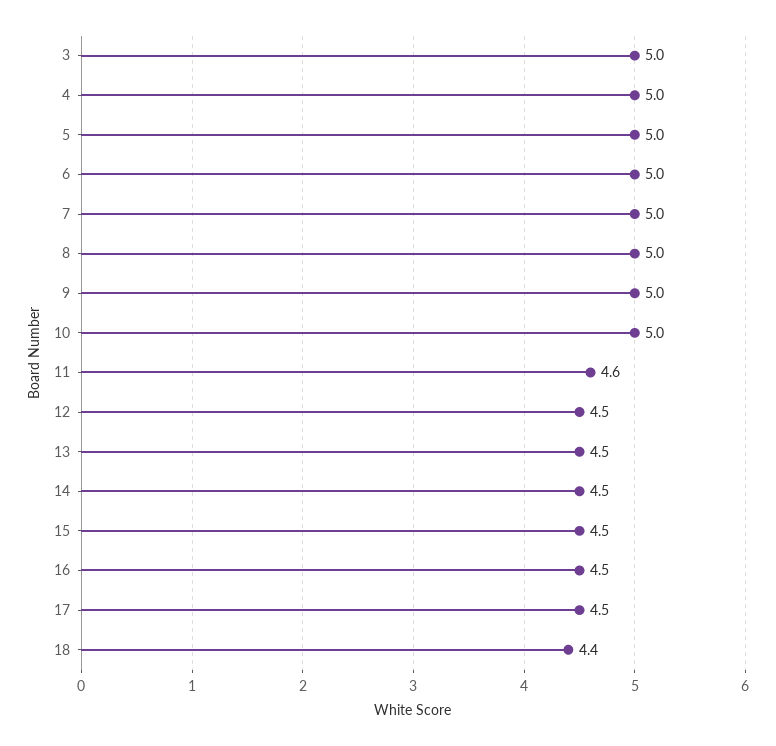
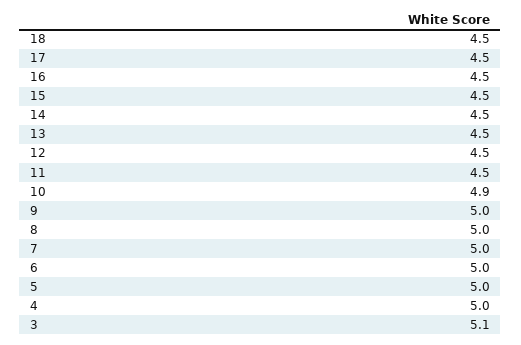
3: 5 -> 5.1
10: 5 -> 4.9
11: 4.6 -> 4.5
18: 4.4 -> 4.5

